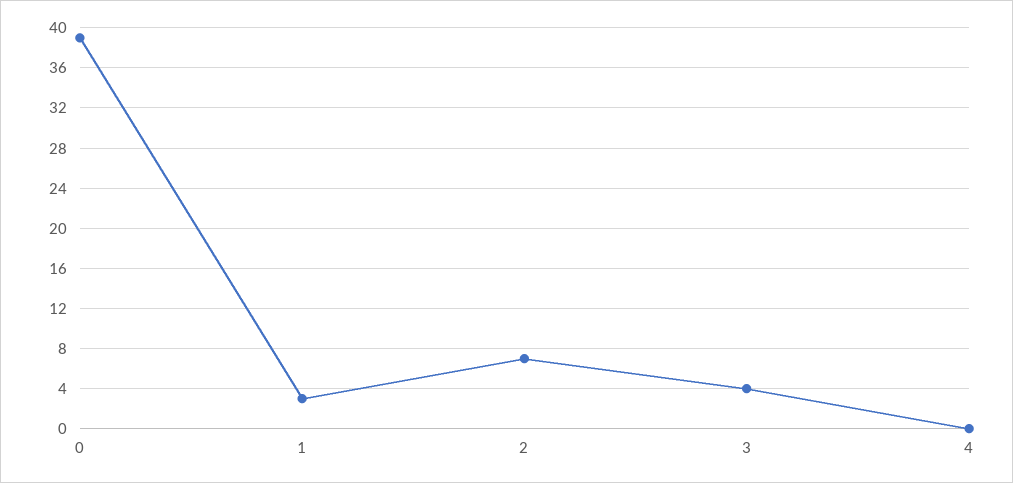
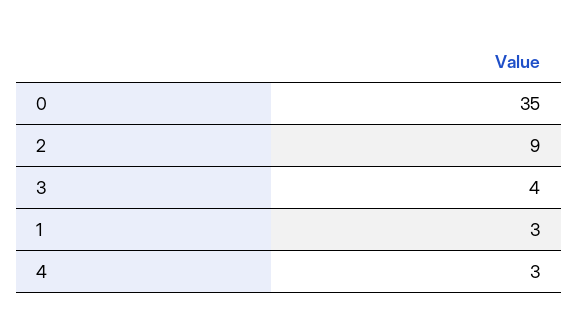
0: 39 -> 35
2: 7 -> 9
4: 0 -> 3

